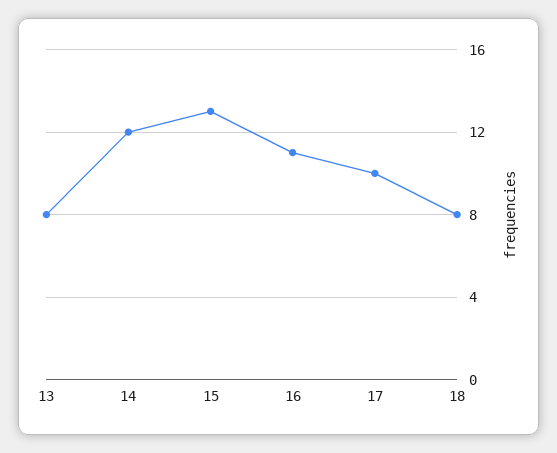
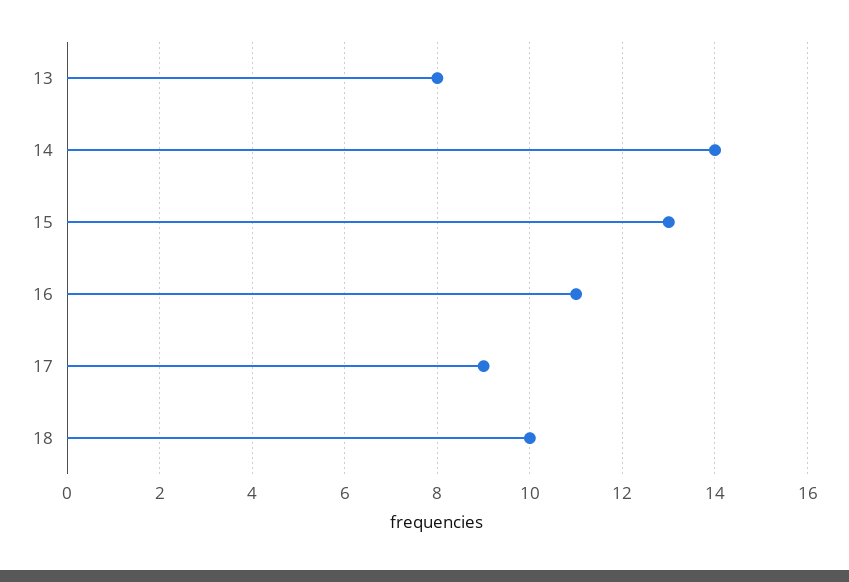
14: 12 -> 14
17: 10 -> 9
18: 8 -> 10

